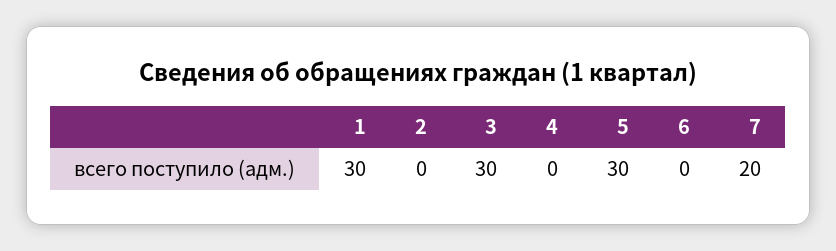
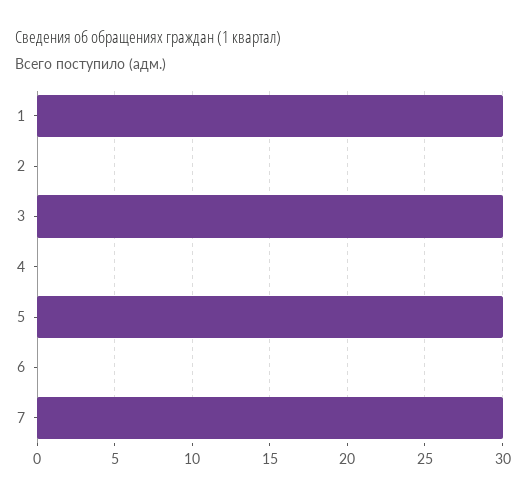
7: 20 -> 30

